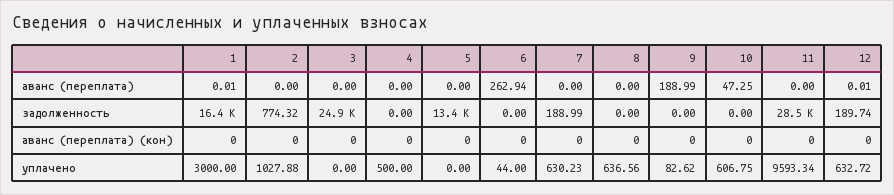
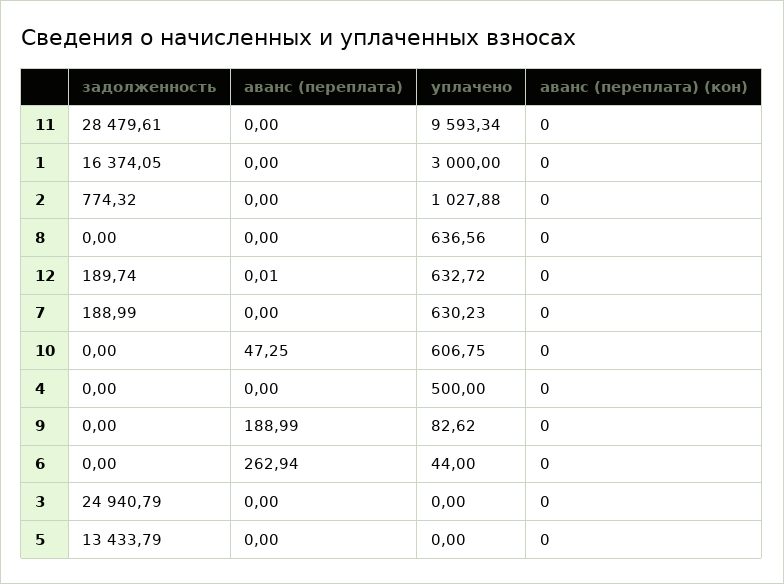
1, аванс (переплата): 0.01 -> 0

